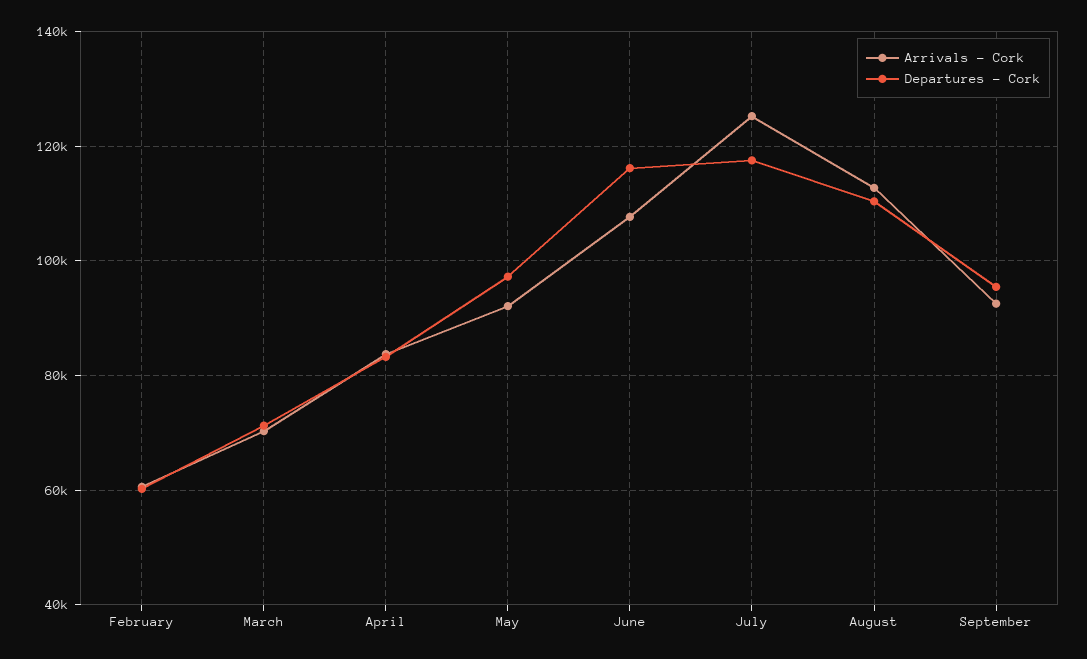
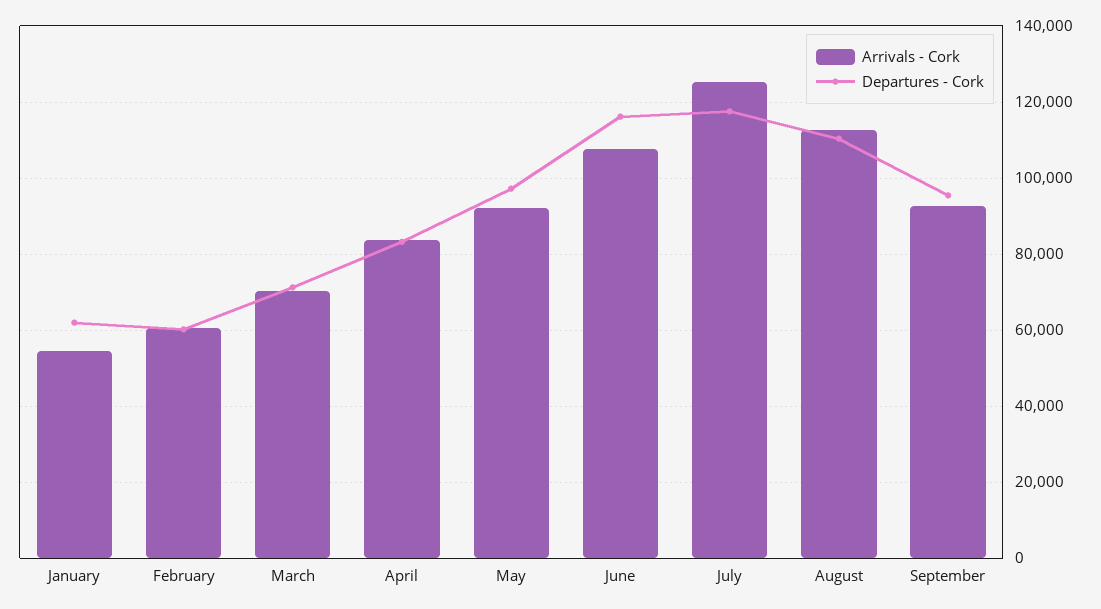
Arrivals - Cork, January: none -> 54000
Departures - Cork, January: none -> 62000

